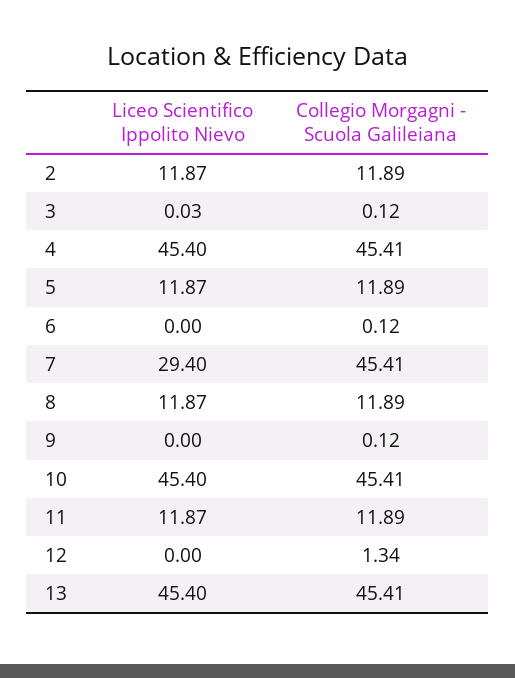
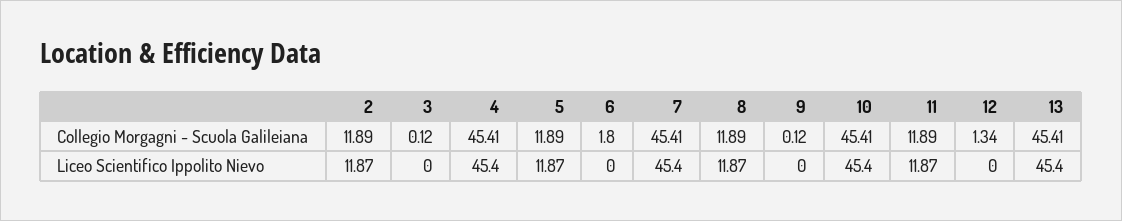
Liceo Scientifico Ippolito Nievo, 3: 0.03 -> 0
Collegio Morgagni - Scuola Galileiana, 6: 0.12 -> 1.8
Liceo Scientifico Ippolito Nievo, 7: 29.4 -> 45.4

